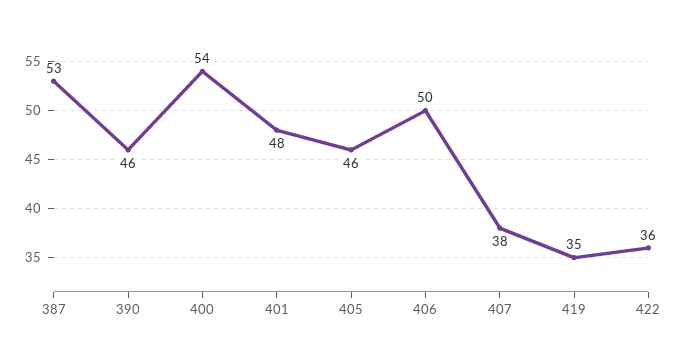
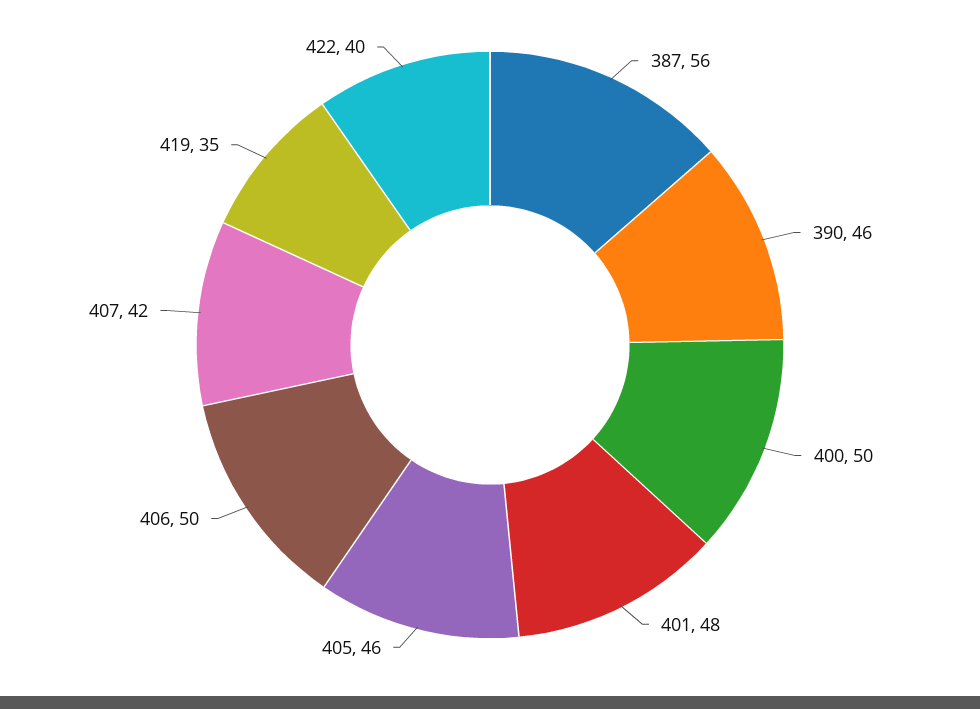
387: 53 -> 56
400: 54 -> 50
407: 38 -> 42
422: 36 -> 40

